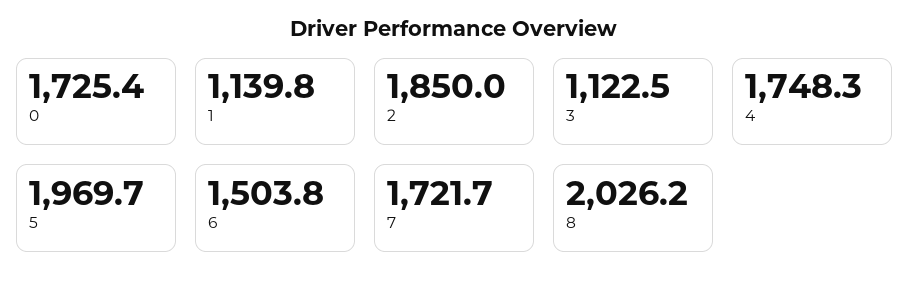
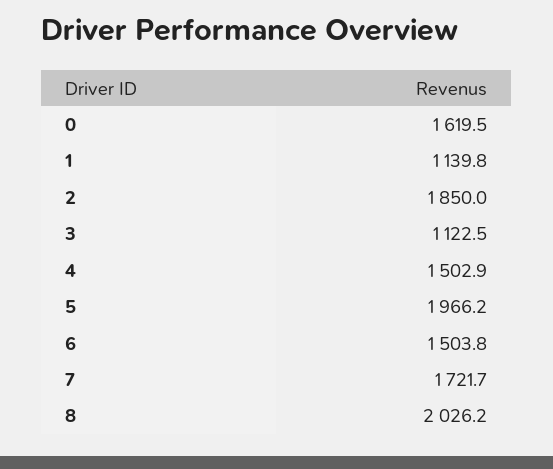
0: 1725.4 -> 1619.5
4: 1748.3 -> 1502.9
5: 1969.7 -> 1966.2

